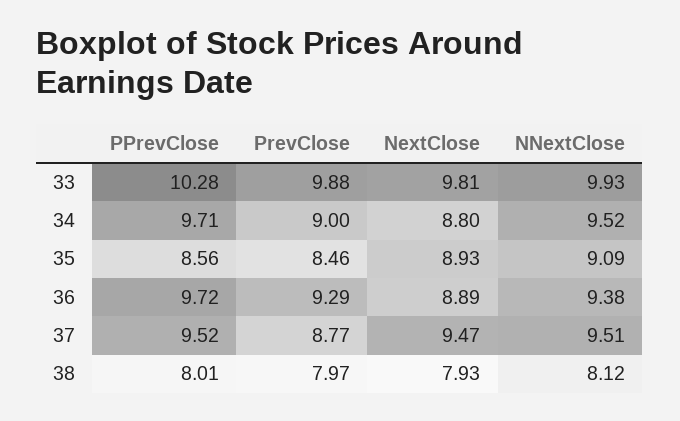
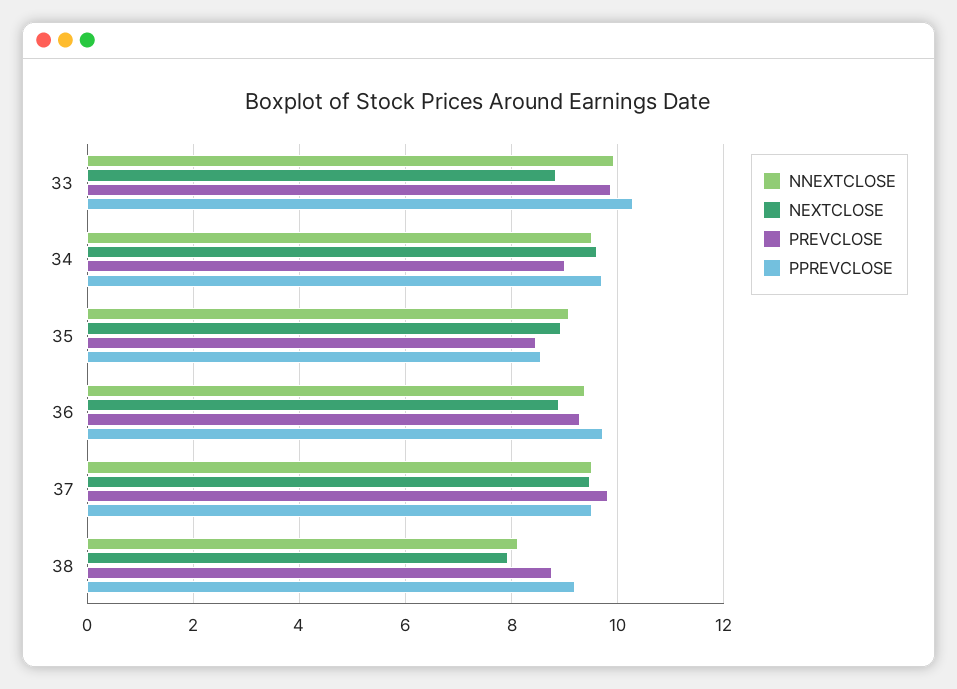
NextClose, 33: 9.81 -> 8.8
NextClose, 34: 8.8 -> 9.6
PrevClose, 37: 8.77 -> 9.8
PPrevClose, 38: 8.01 -> 9.2
PrevClose, 38: 7.97 -> 8.8

